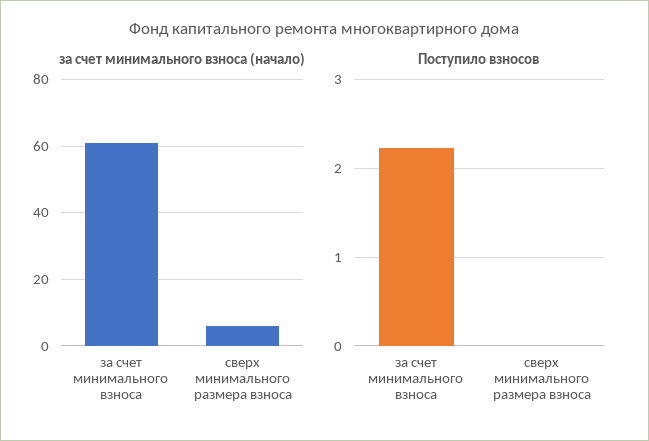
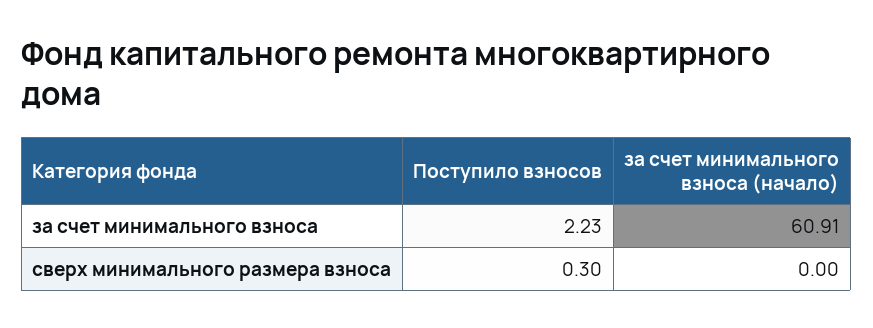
за счет минимального взноса (начало), сверх минимального размера взноса: 6 -> 0
Поступило взносов, сверх минимального размера взноса: 0 -> 0.3

